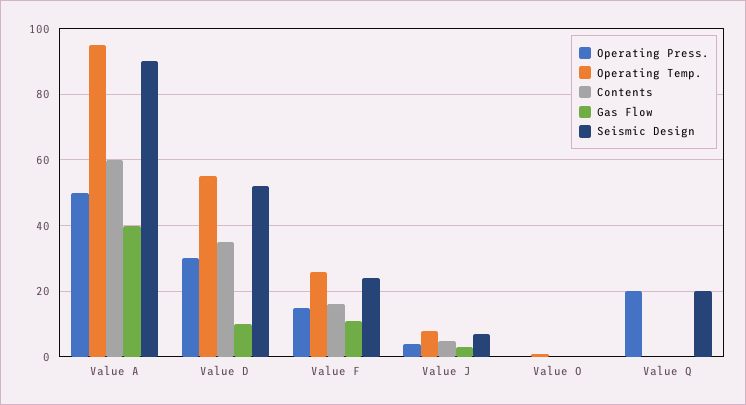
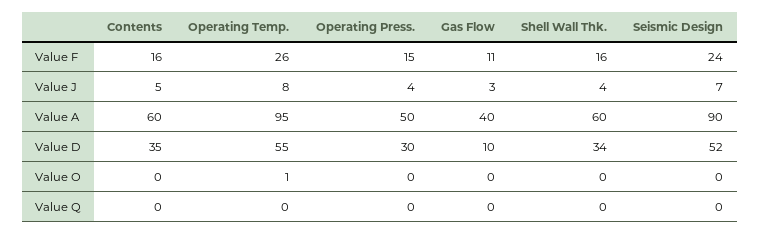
Operating Press., Value Q: 20 -> 0
Seismic Design, Value Q: 20 -> 0
Shell Wall Thk., Value F: none -> 16
Shell Wall Thk., Value J: none -> 4
Shell Wall Thk., Value A: none -> 60
Shell Wall Thk., Value D: none -> 34
Shell Wall Thk., Value O: none -> 0
Shell Wall Thk., Value Q: none -> 0

